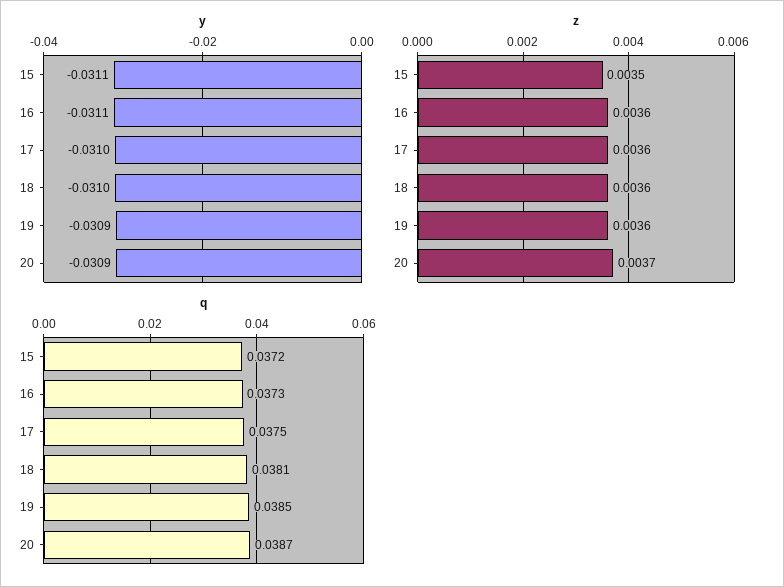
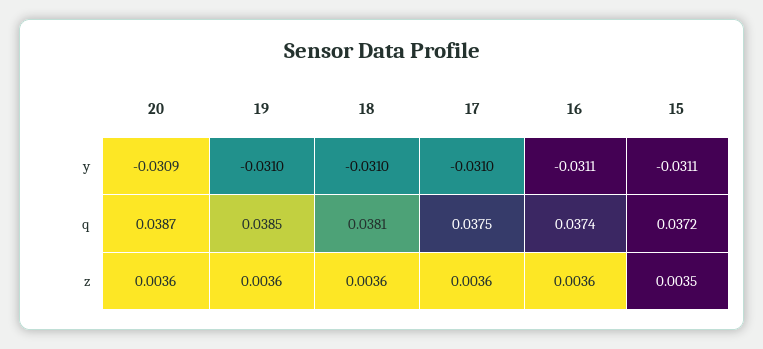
y, 19: -0.0309 -> -0.031
z, 20: 0.0037 -> 0.0036
q, 16: 0.0373 -> 0.0374

